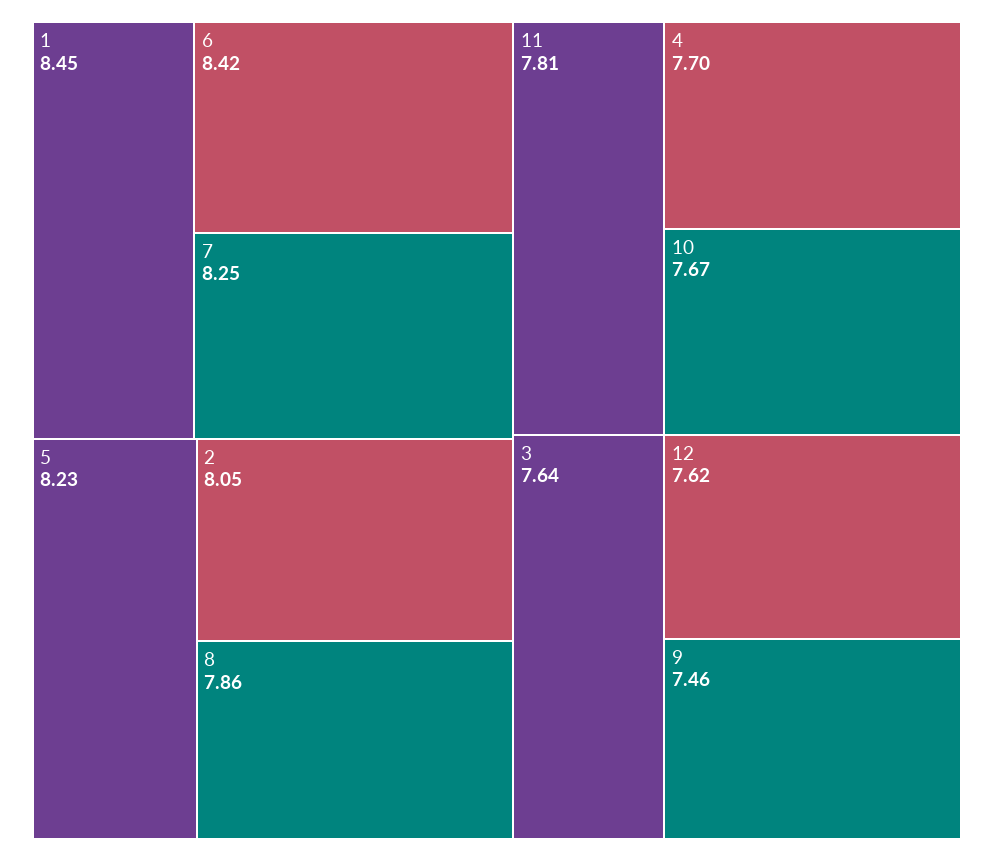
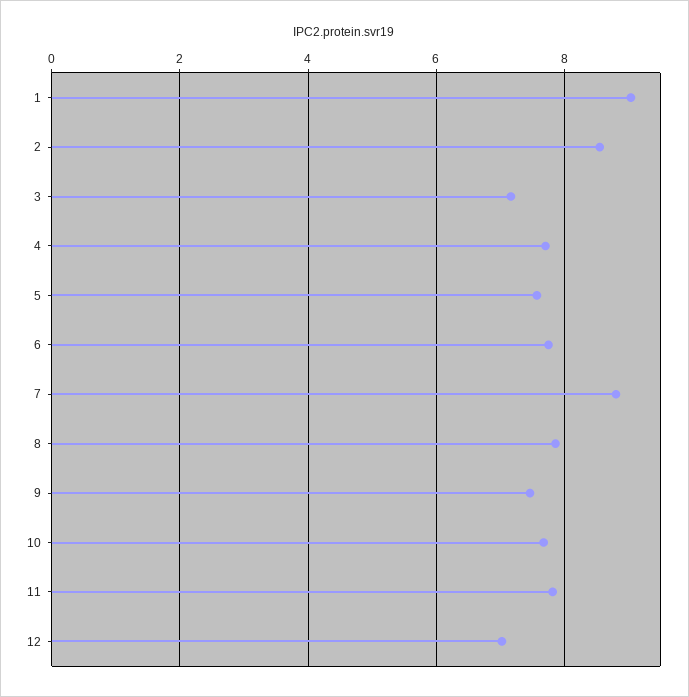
1: 8.45 -> 9
6: 8.42 -> 7.8
7: 8.25 -> 8.8
5: 8.23 -> 7.6
2: 8.05 -> 8.6
3: 7.64 -> 7.2
12: 7.62 -> 7

